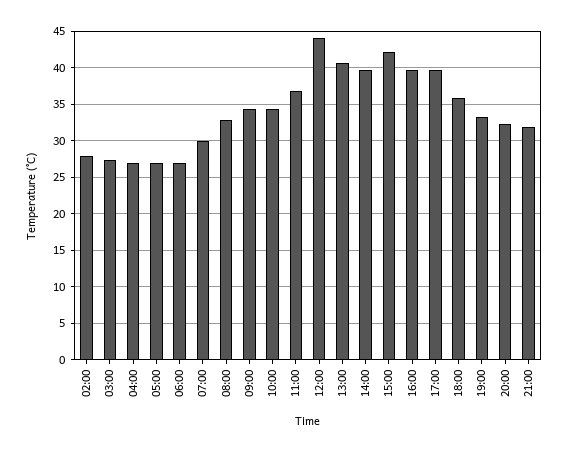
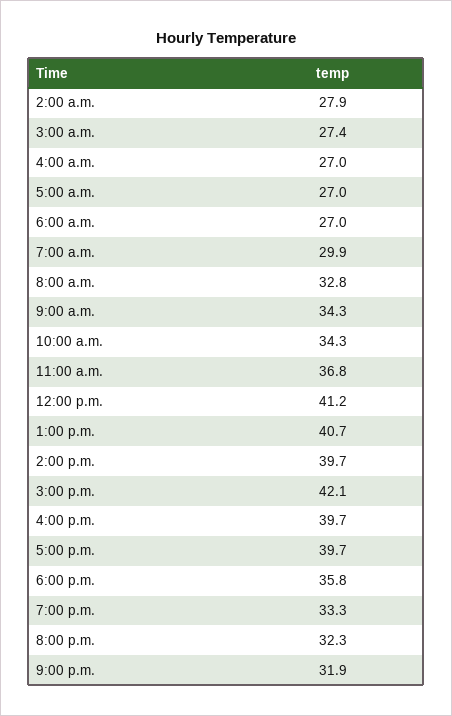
12:00: 44 -> 41.2

